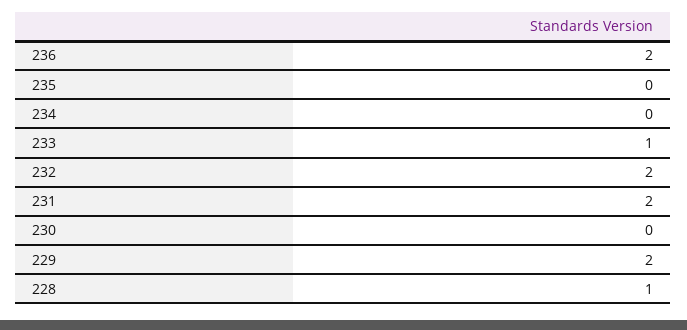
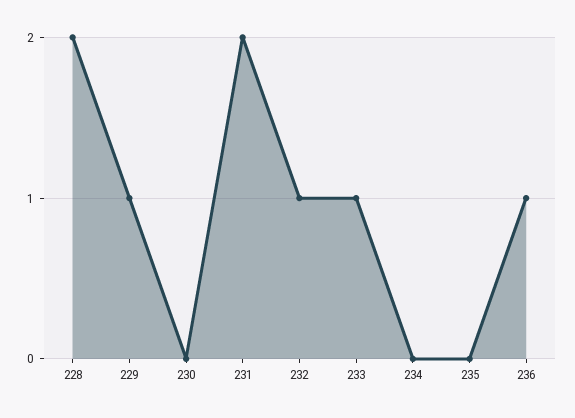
236: 2 -> 1
232: 2 -> 1
229: 2 -> 1
228: 1 -> 2

